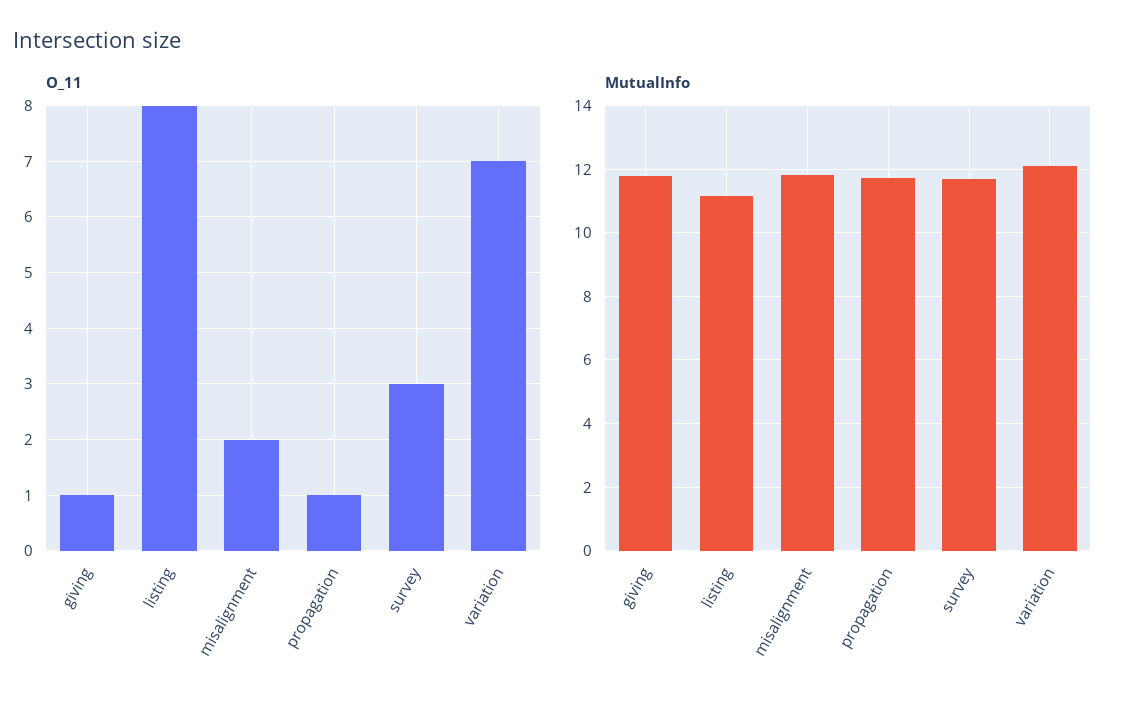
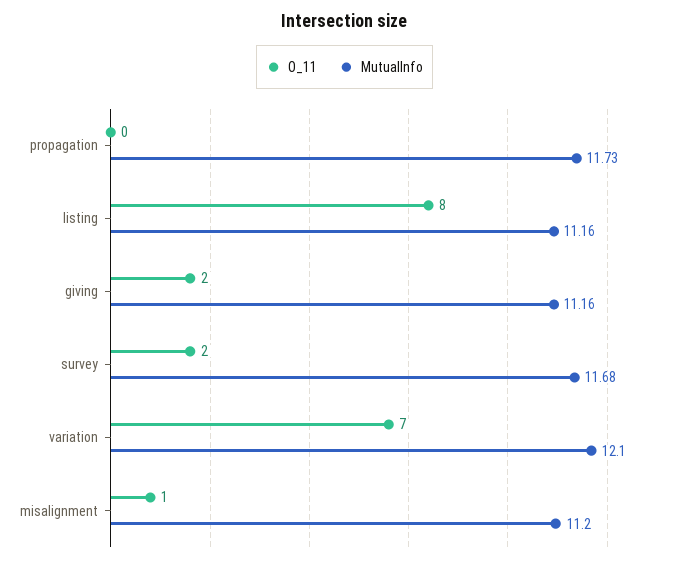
O_11, giving: 1 -> 2
O_11, misalignment: 2 -> 1
O_11, propagation: 1 -> 0
O_11, survey: 3 -> 2
MutualInfo, giving: 11.8 -> 11.16
MutualInfo, misalignment: 11.8 -> 11.2

